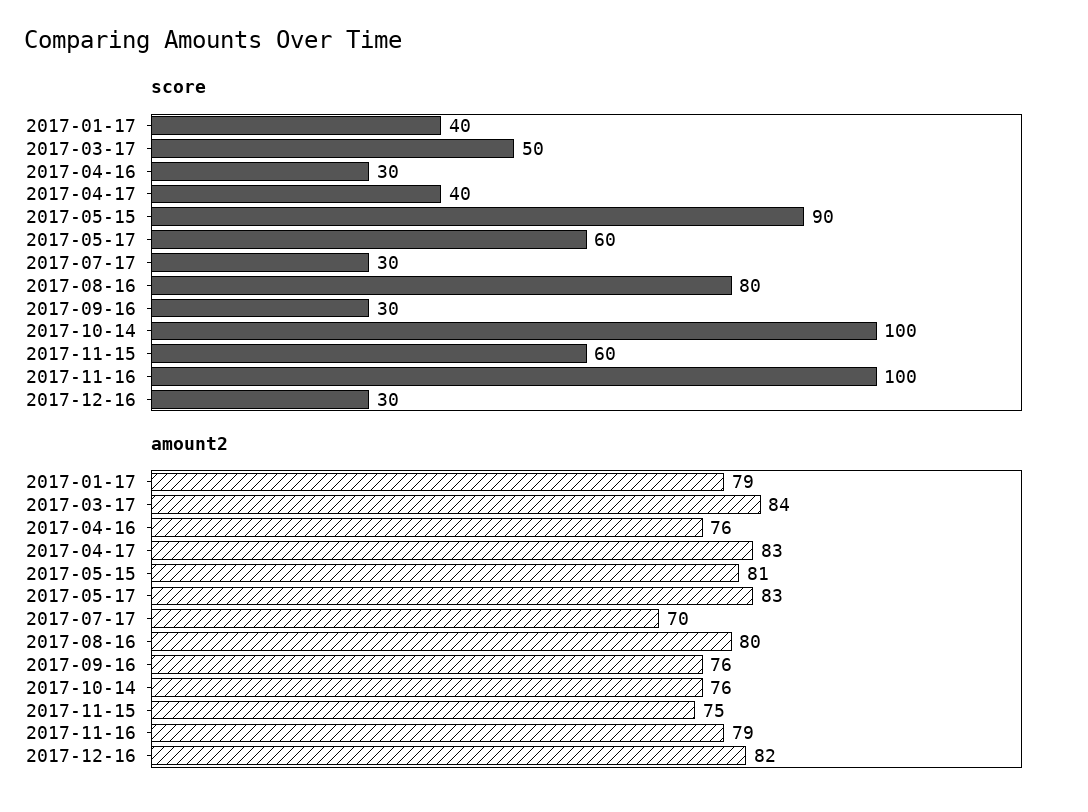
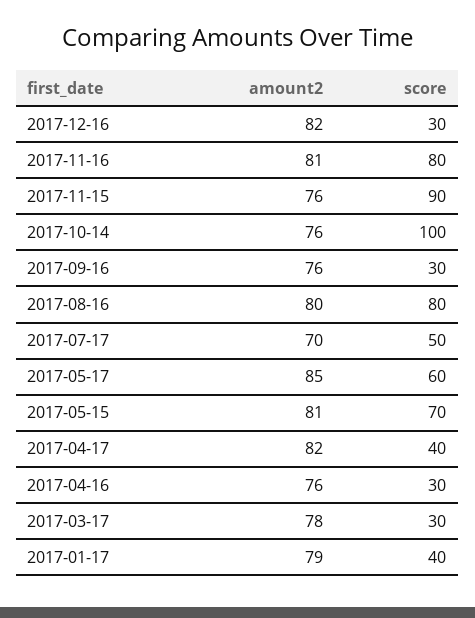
score, 2017-03-17: 50 -> 30
score, 2017-05-15: 90 -> 70
score, 2017-07-17: 30 -> 50
score, 2017-11-15: 60 -> 90
score, 2017-11-16: 100 -> 80
amount2, 2017-03-17: 84 -> 78
amount2, 2017-04-17: 83 -> 82
amount2, 2017-05-17: 83 -> 85
amount2, 2017-11-15: 75 -> 76
amount2, 2017-11-16: 79 -> 81

